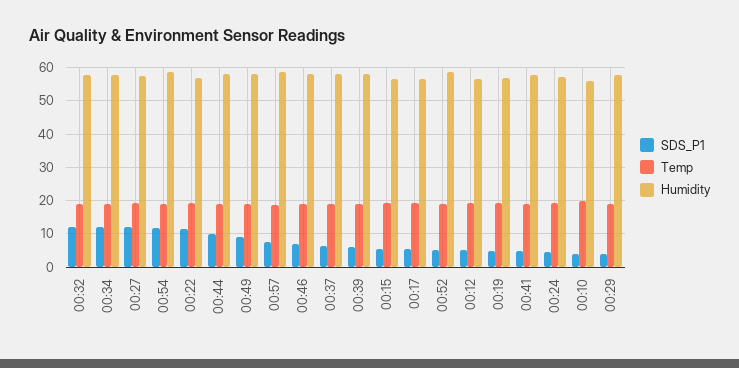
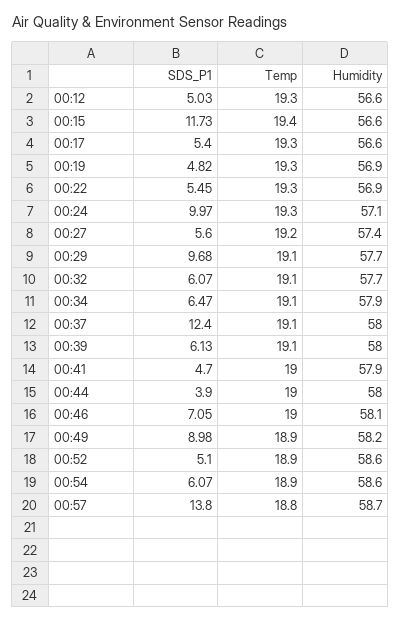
SDS_P1, 00:32: 12 -> 6.07
SDS_P1, 00:34: 12 -> 6.47
SDS_P1, 00:27: 12 -> 5.6
SDS_P1, 00:54: 12 -> 6.07
SDS_P1, 00:22: 12 -> 5.45
SDS_P1, 00:44: 10 -> 3.9
SDS_P1, 00:57: 8 -> 13.8
SDS_P1, 00:37: 6 -> 12.4
SDS_P1, 00:15: 6 -> 11.73
SDS_P1, 00:24: 4 -> 9.97
SDS_P1, 00:10: 4 -> none
Temp, 00:10: 20 -> none
Humidity, 00:10: 56 -> none
SDS_P1, 00:29: 4 -> 9.68

